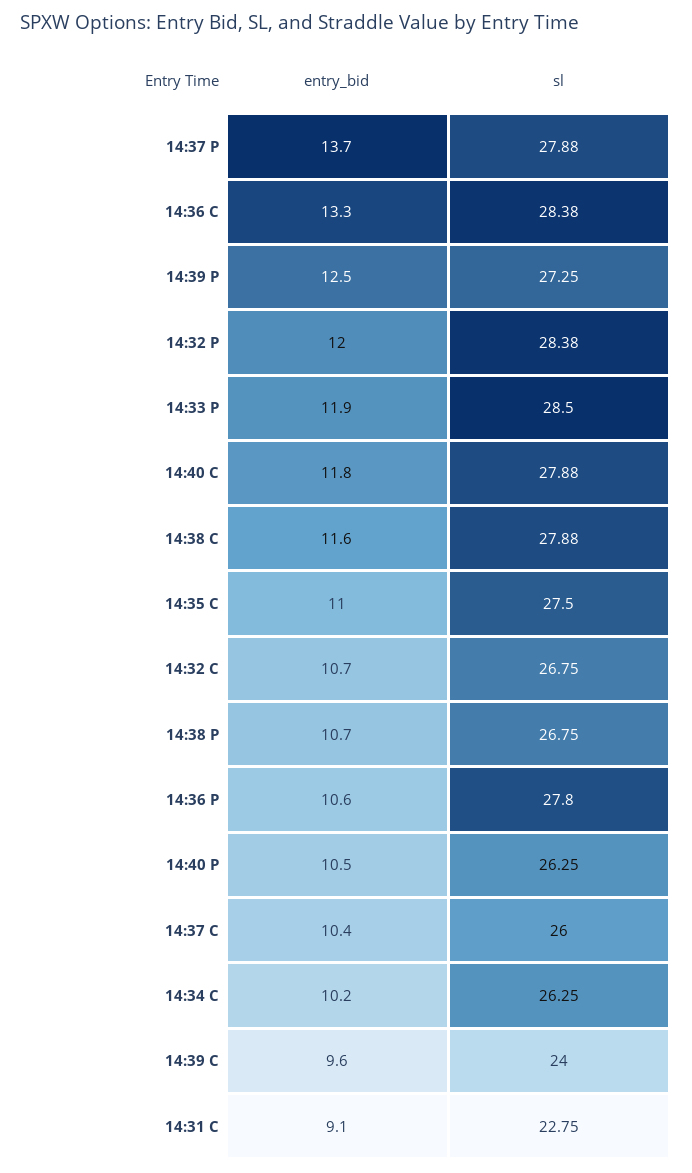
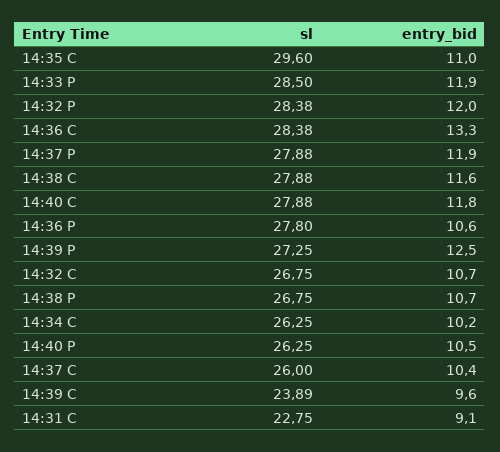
entry_bid, 14:37 P: 13.7 -> 11.9
sl, 14:35 C: 27.5 -> 29.6
sl, 14:39 C: 24 -> 23.89

